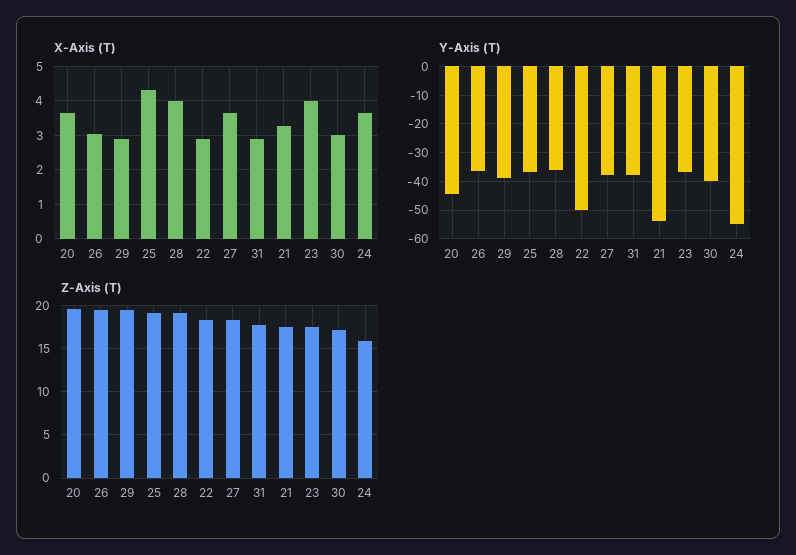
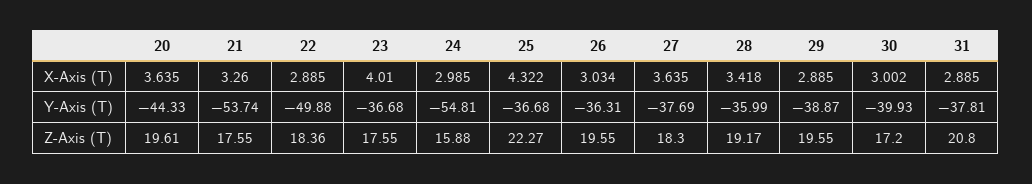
X-Axis (T), 28: 4 -> 3.418
X-Axis (T), 24: 3.6 -> 2.985
Z-Axis (T), 25: 19 -> 22.27
Z-Axis (T), 31: 18 -> 20.8

